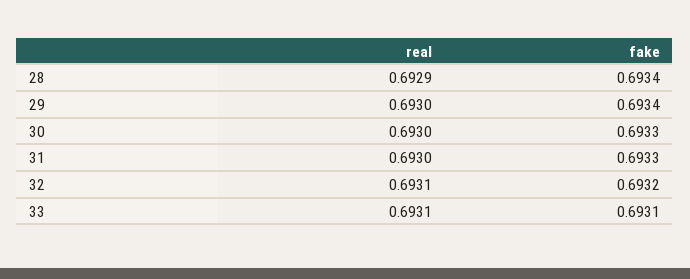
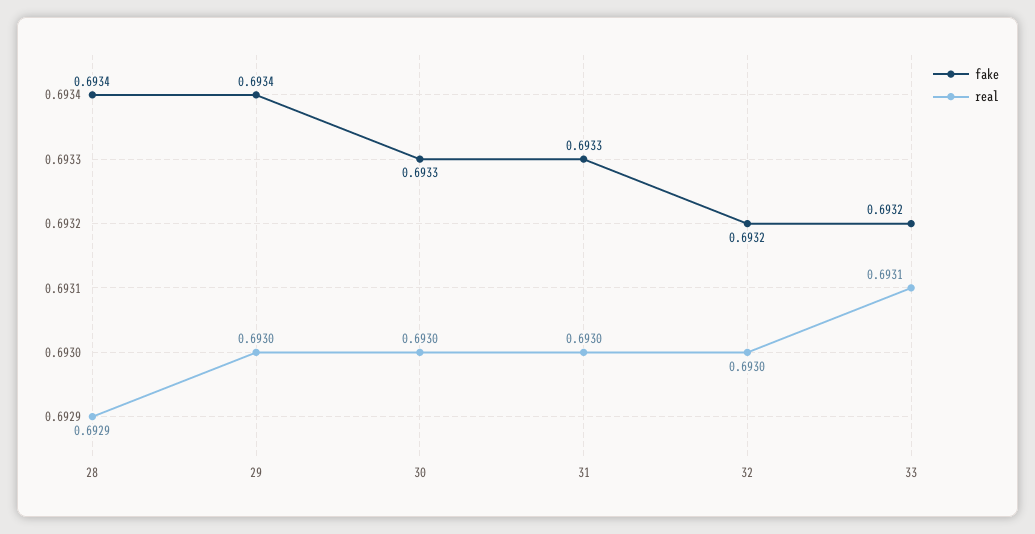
real, 32: 0.6931 -> 0.693
fake, 33: 0.6931 -> 0.6932

